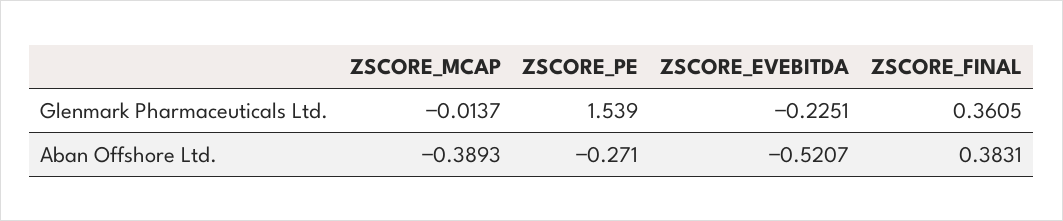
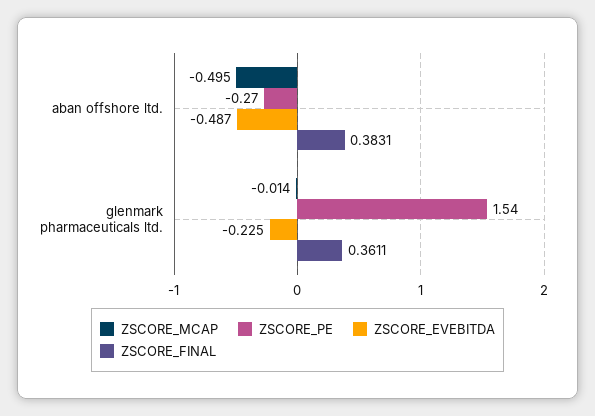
ZSCORE_FINAL, Glenmark Pharmaceuticals Ltd.: 0.3605 -> 0.3611
ZSCORE_MCAP, Aban Offshore Ltd.: -0.3893 -> -0.495
ZSCORE_EVEBITDA, Aban Offshore Ltd.: -0.5207 -> -0.487

